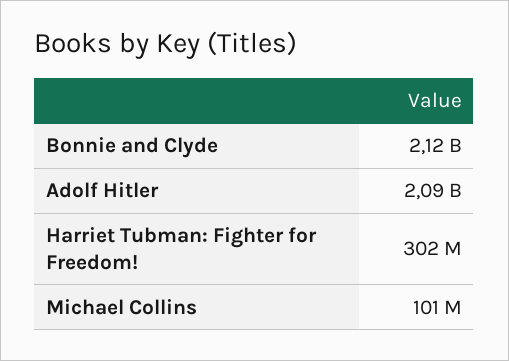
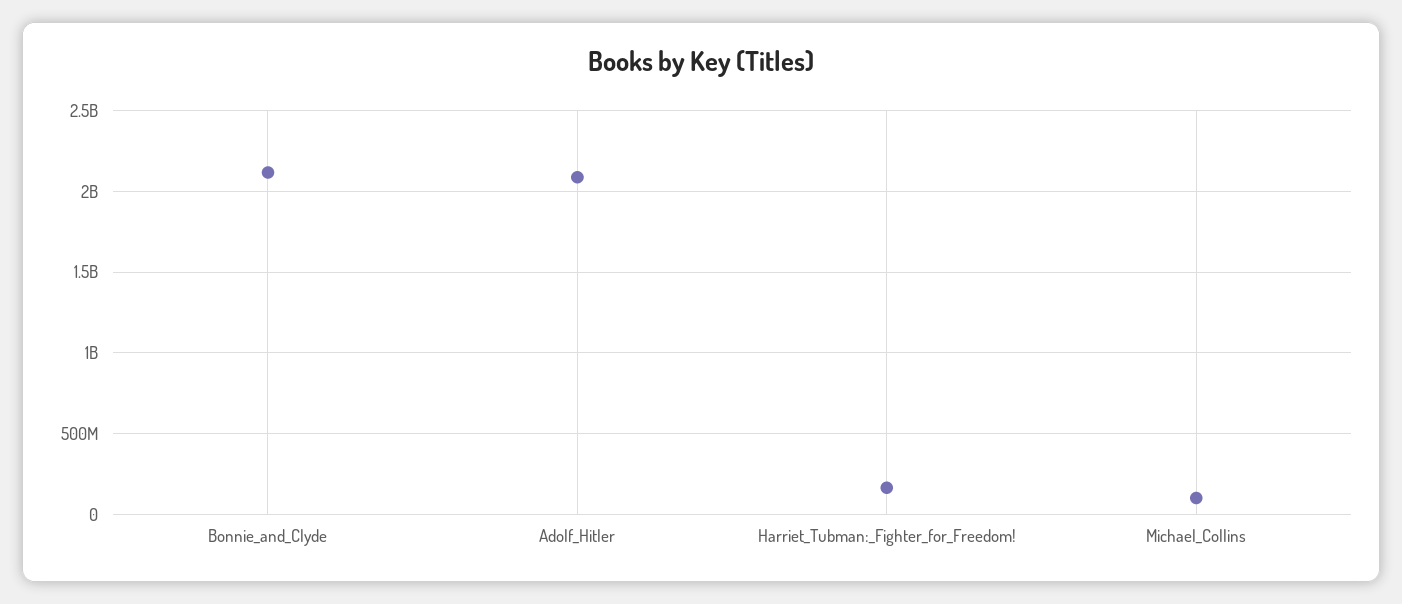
Harriet Tubman: Fighter for Freedom!: 302000000 -> 150000000

